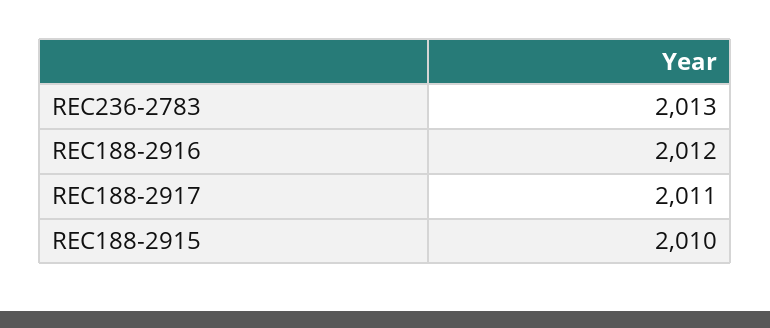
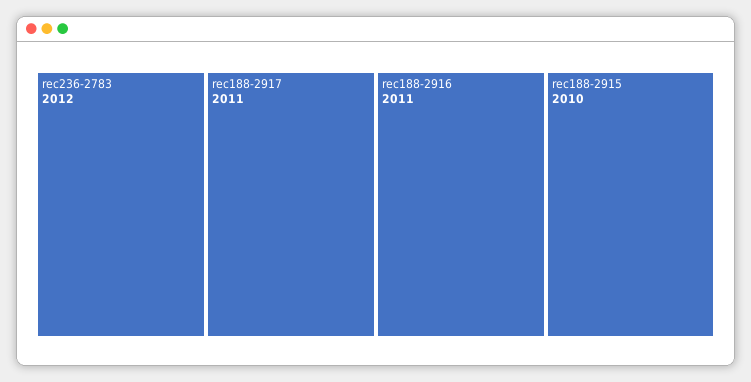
REC236-2783: 2013 -> 2012
REC188-2916: 2012 -> 2011

